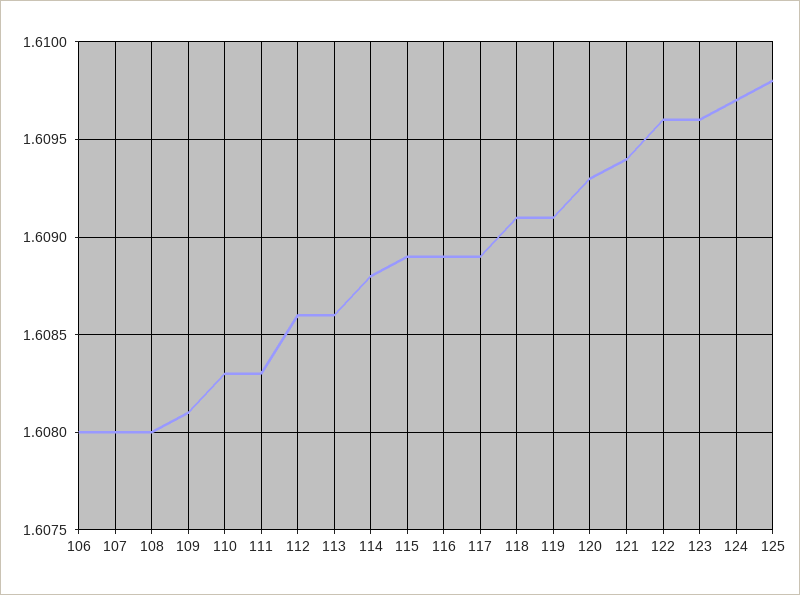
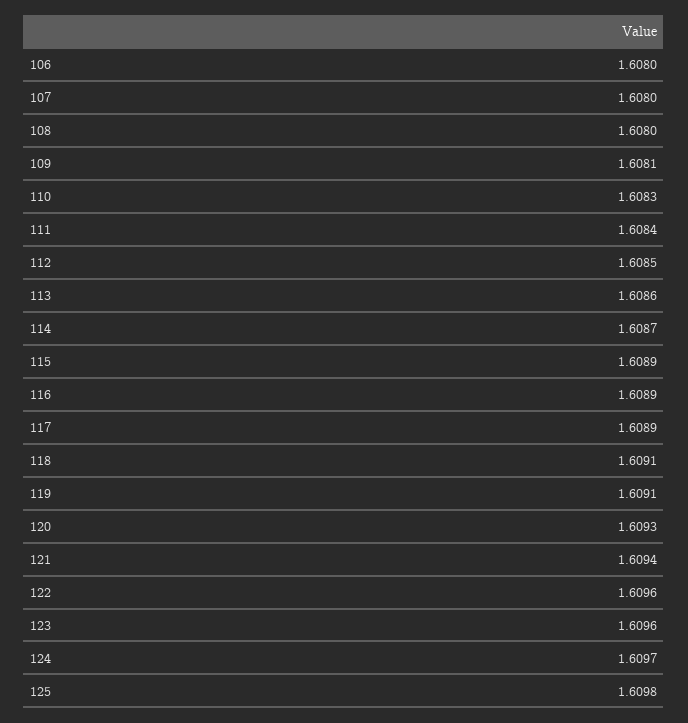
111: 1.6083 -> 1.6084
112: 1.6086 -> 1.6085
114: 1.6088 -> 1.6087

